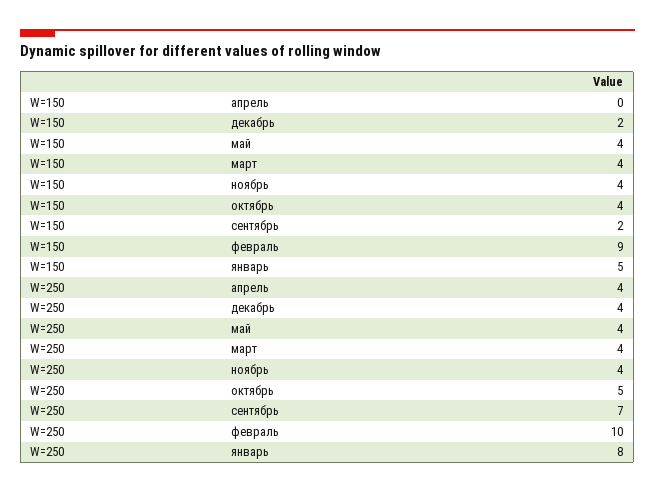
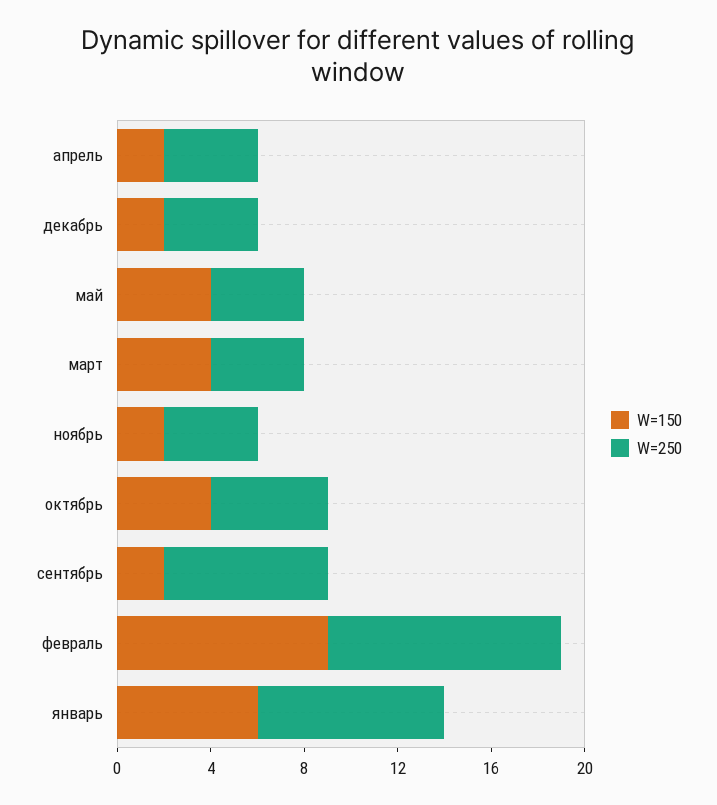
W=150, апрель: 0 -> 2
W=150, ноябрь: 4 -> 2
W=150, январь: 5 -> 6

